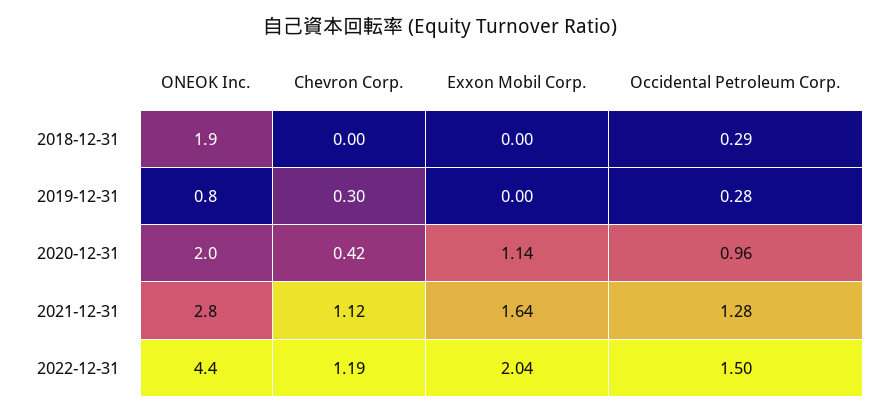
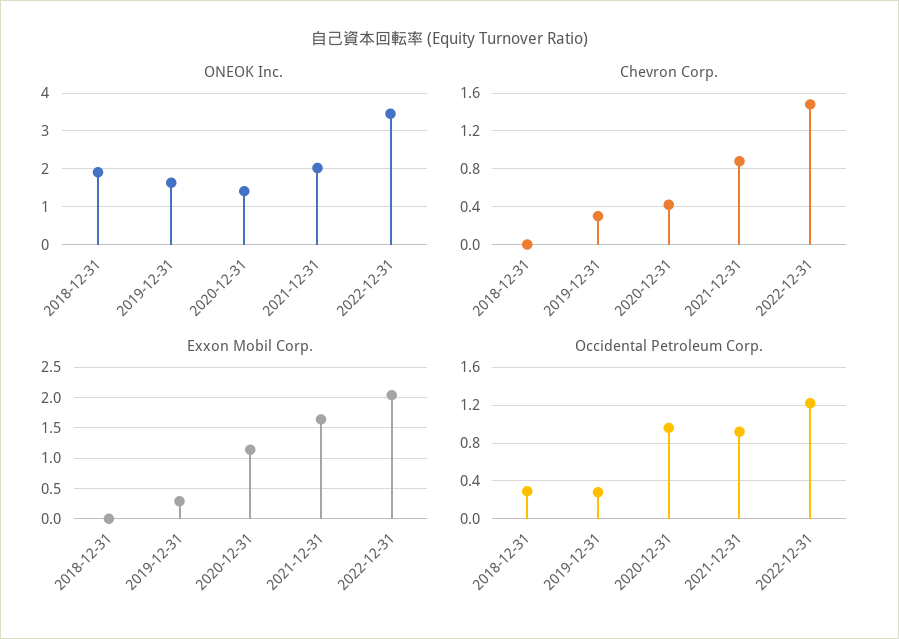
ONEOK Inc., 2019-12-31: 0.8 -> 1.6
Exxon Mobil Corp., 2019-12-31: 0 -> 0.3
ONEOK Inc., 2020-12-31: 2 -> 1.4
ONEOK Inc., 2021-12-31: 2.8 -> 2
Chevron Corp., 2021-12-31: 1.12 -> 0.9
Occidental Petroleum Corp., 2021-12-31: 1.28 -> 0.9
ONEOK Inc., 2022-12-31: 4.4 -> 3.4
Chevron Corp., 2022-12-31: 1.19 -> 1.5
Occidental Petroleum Corp., 2022-12-31: 1.5 -> 1.2

